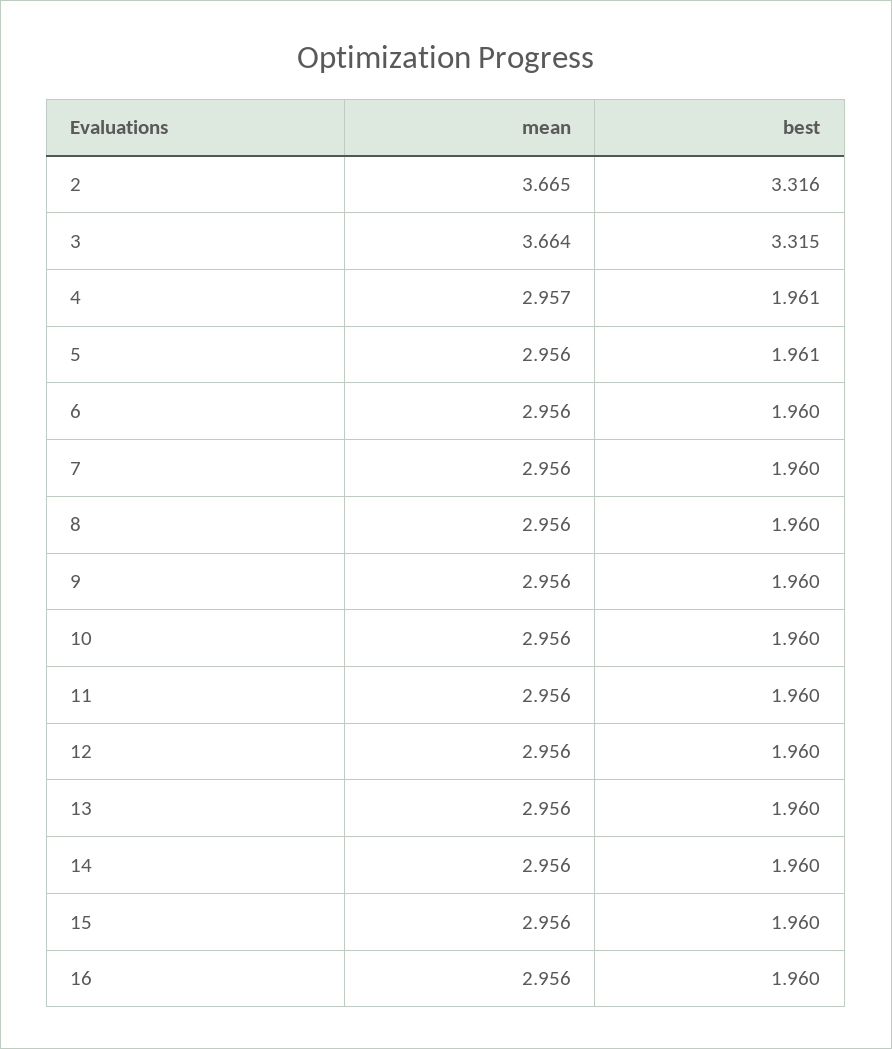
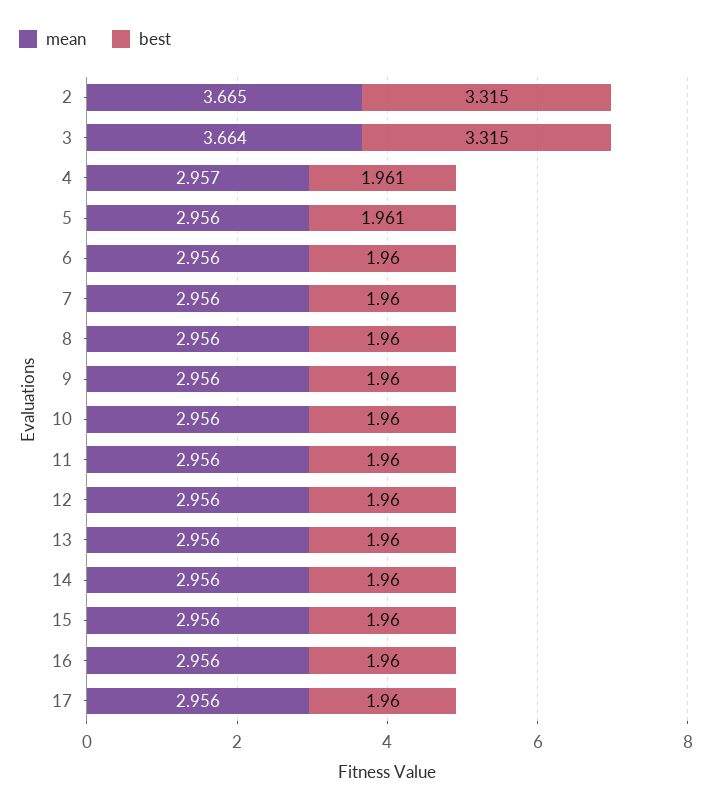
best, 2: 3.316 -> 3.315
mean, 17: none -> 2.956
best, 17: none -> 1.96

